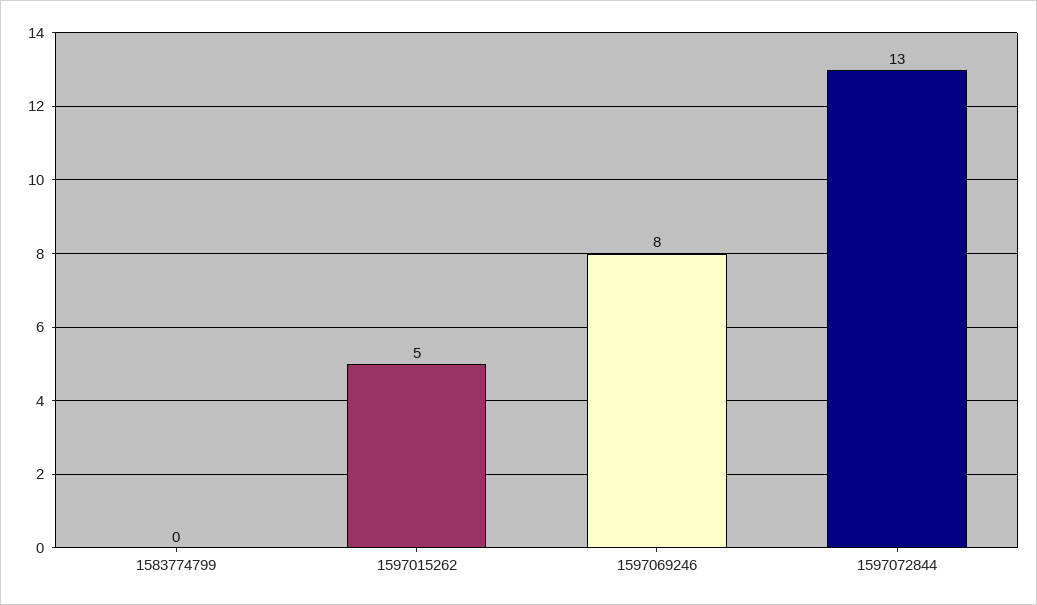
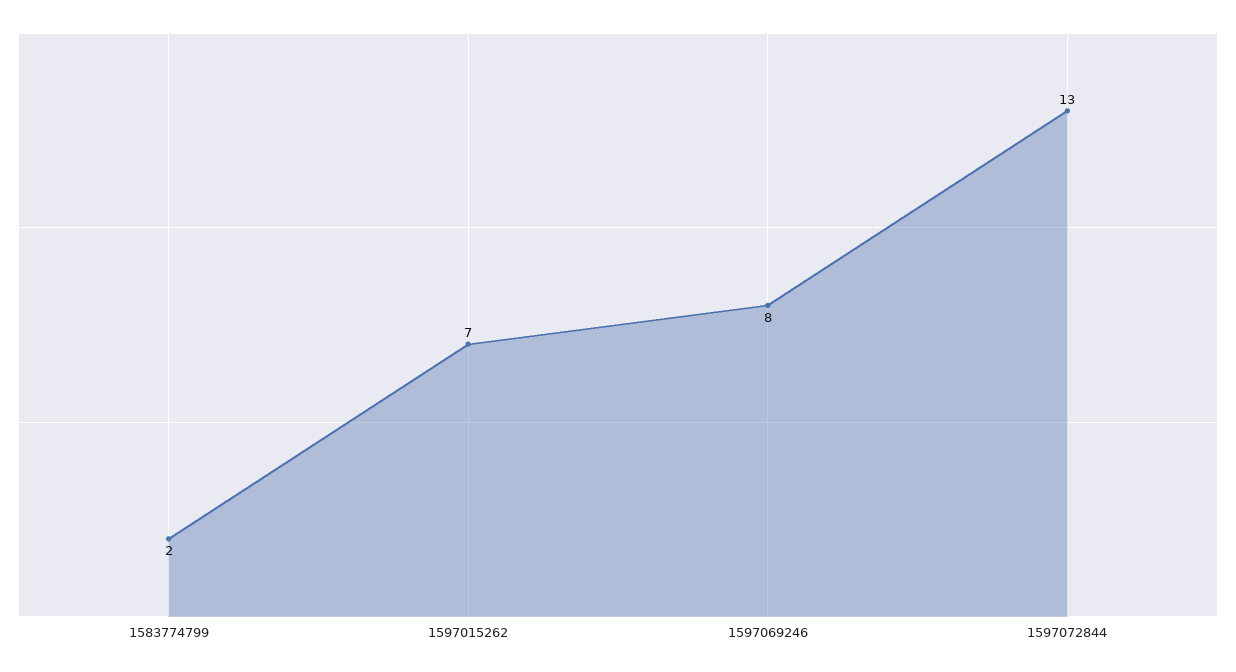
1583774799: 0 -> 2
1597015262: 5 -> 7

